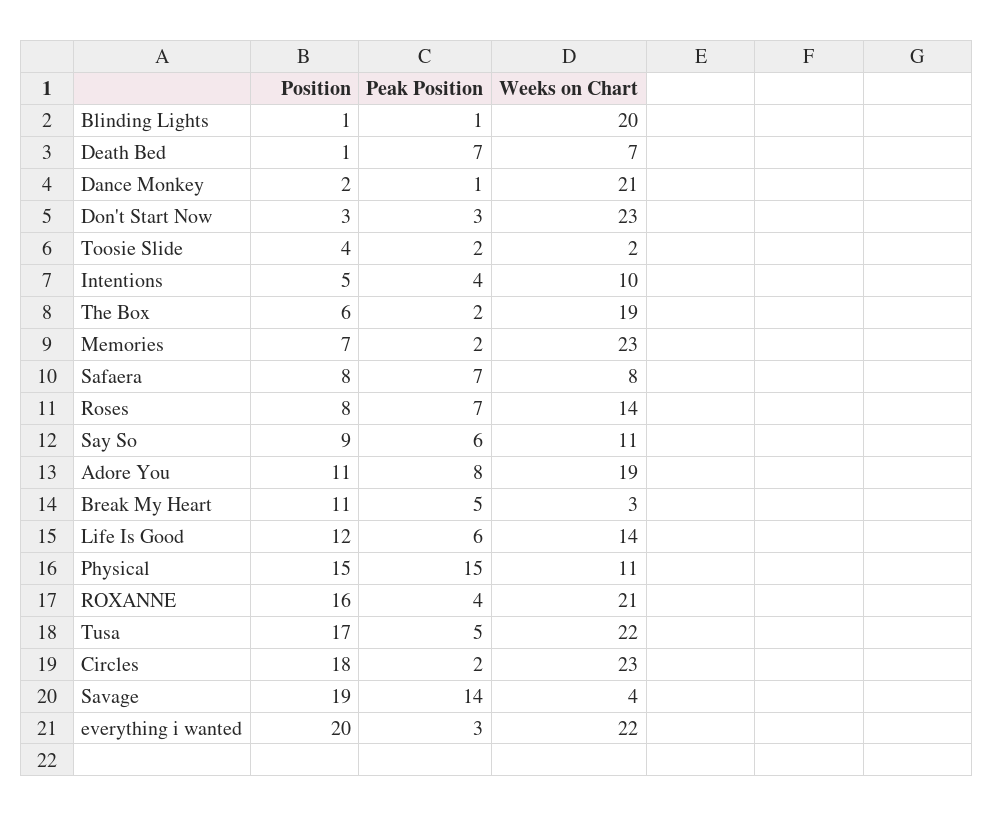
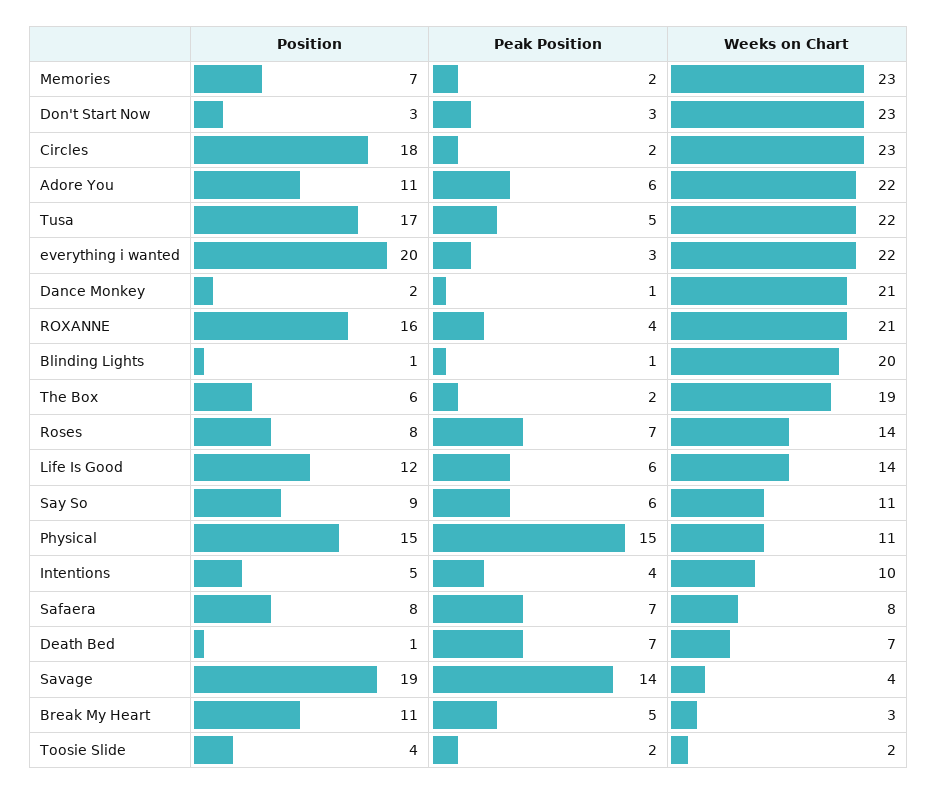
Peak Position, Adore You: 8 -> 6
Weeks on Chart, Adore You: 19 -> 22

